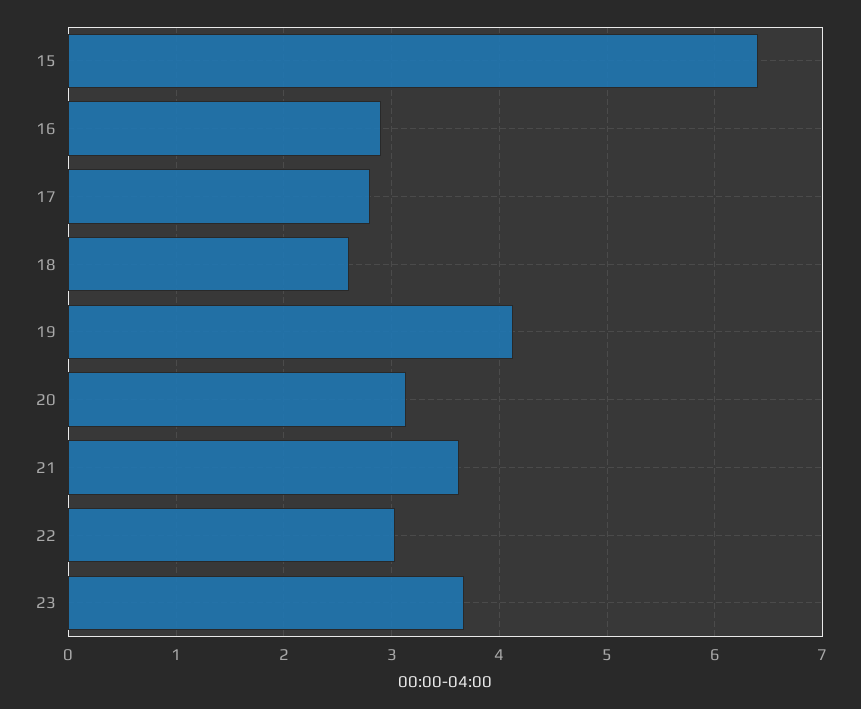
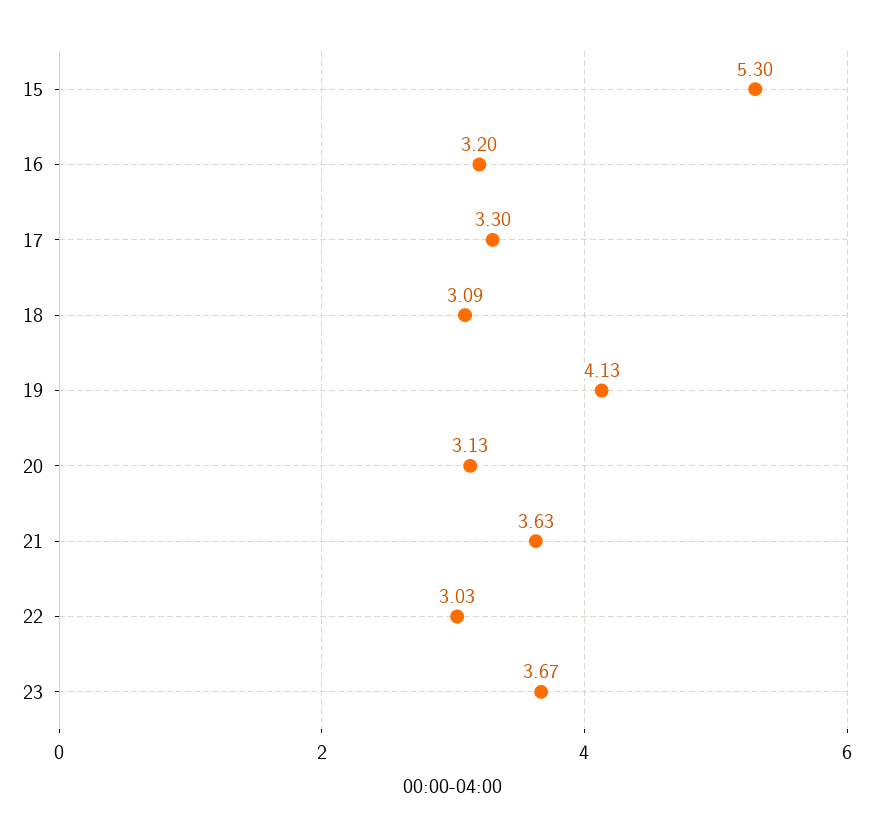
15: 6.4 -> 5.3
16: 2.9 -> 3.2
17: 2.8 -> 3.3
18: 2.6 -> 3.09

